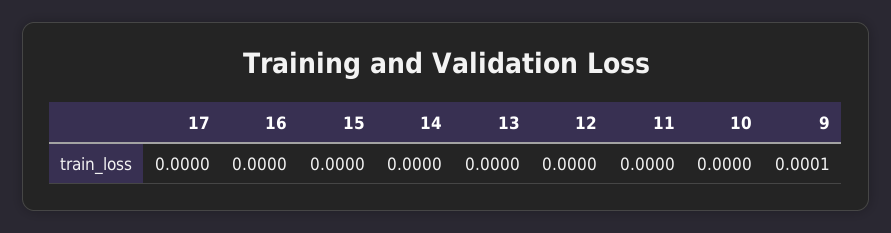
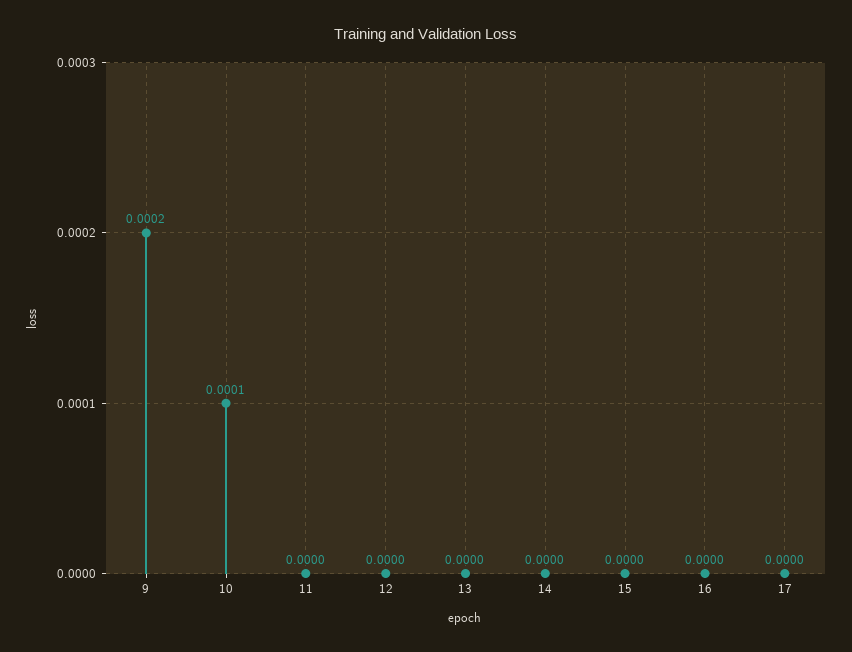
10: 0 -> 0.0001
9: 0.0001 -> 0.0002

